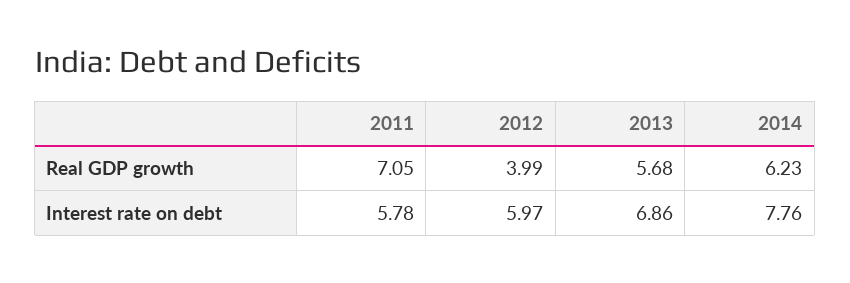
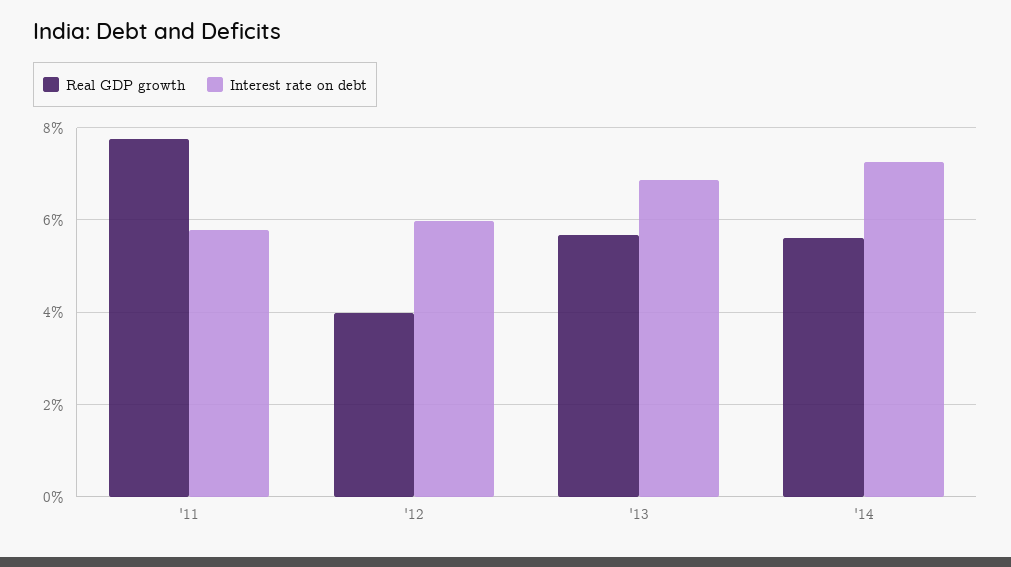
Real GDP growth, 2011: 7.05 -> 7.8
Real GDP growth, 2014: 6.23 -> 5.6
Interest rate on debt, 2014: 7.76 -> 7.2

